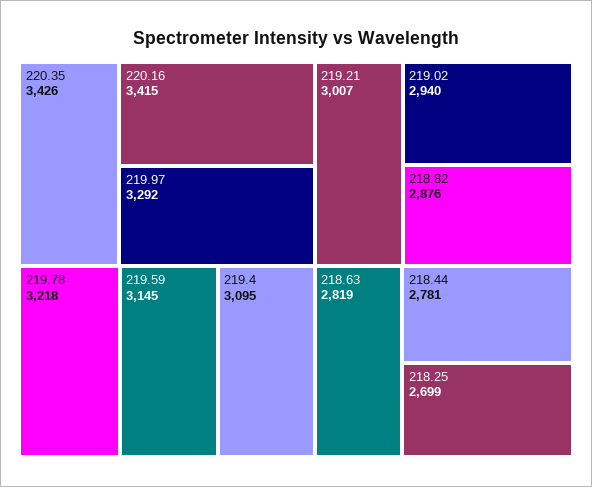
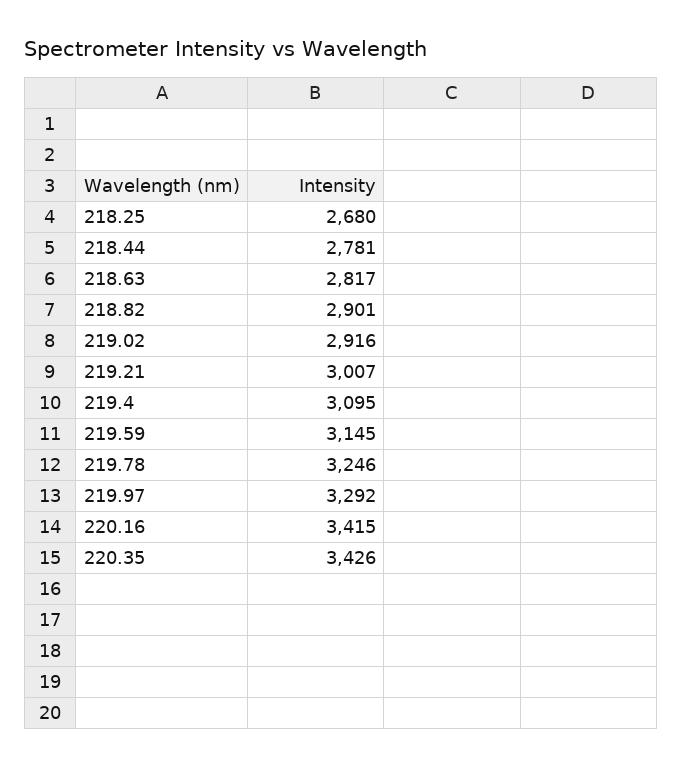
219.78: 3218 -> 3246
219.02: 2940 -> 2916
218.82: 2876 -> 2901
218.63: 2819 -> 2817
218.25: 2699 -> 2680

